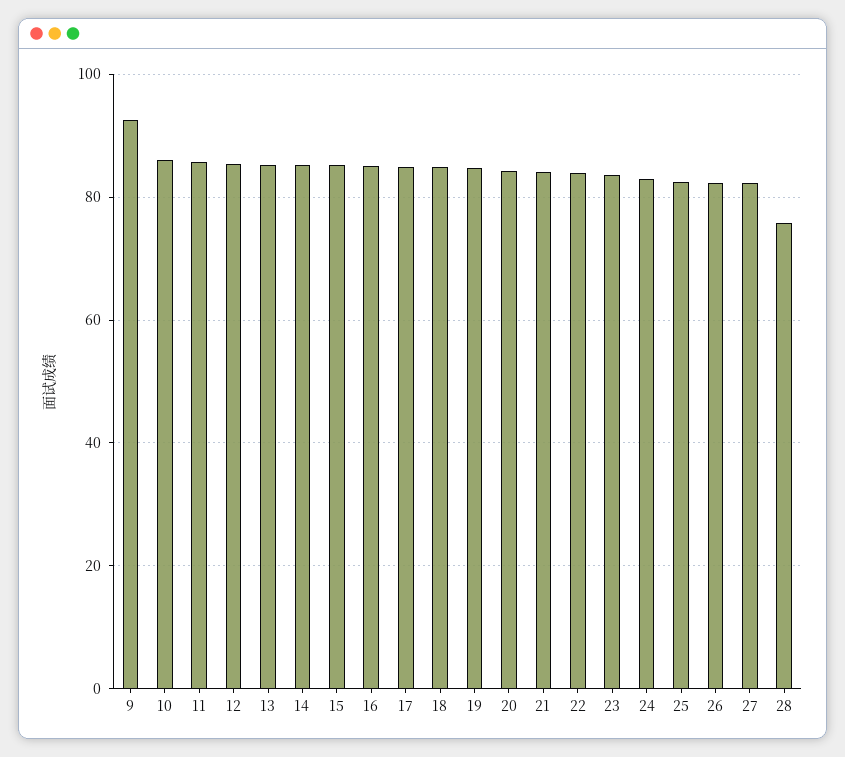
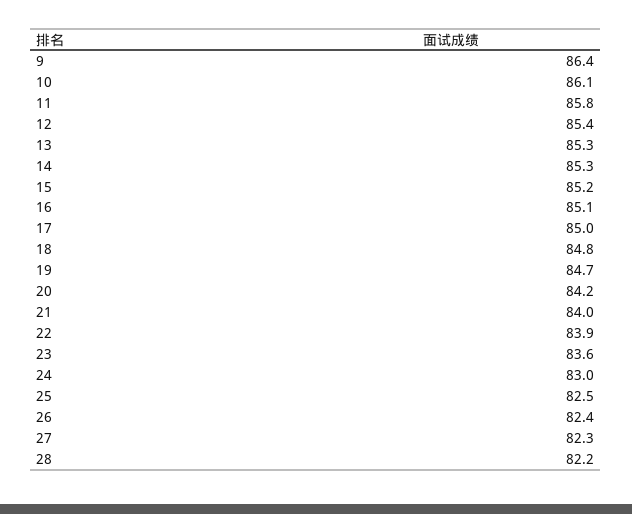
9: 92 -> 86.4
28: 76 -> 82.2

